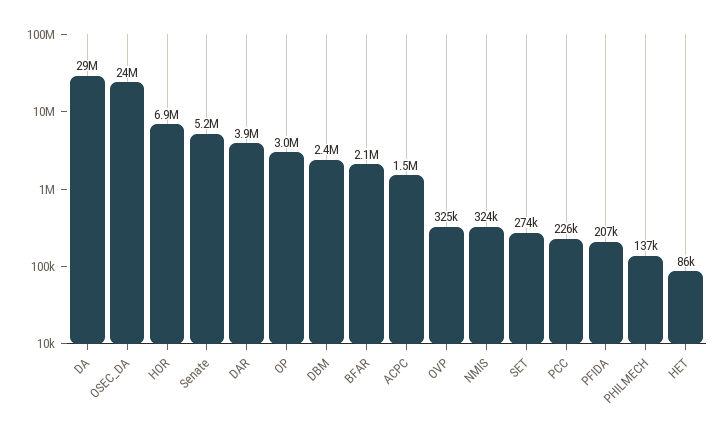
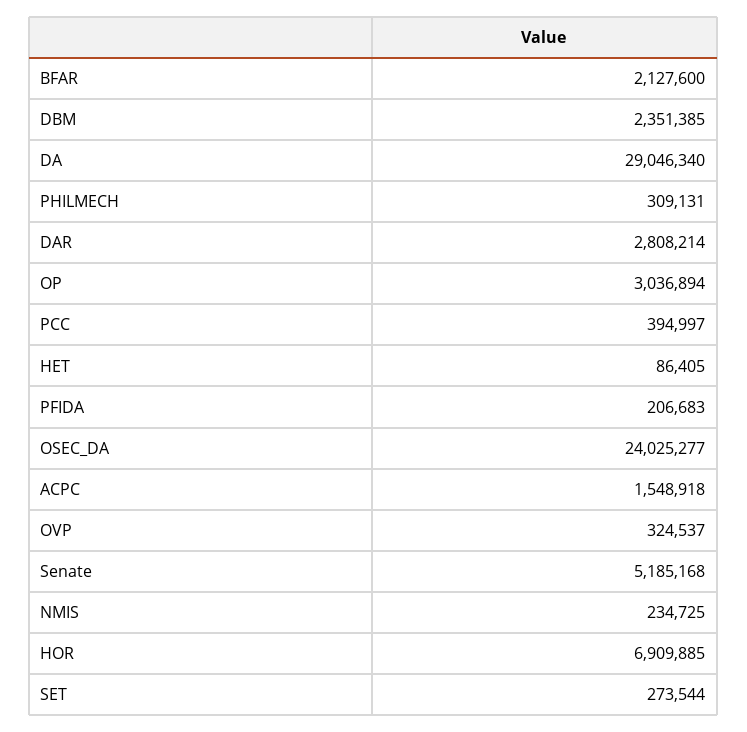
DAR: 3900000 -> 2808214
NMIS: 324000 -> 234725
PCC: 226000 -> 394997
PHILMECH: 137000 -> 309131

